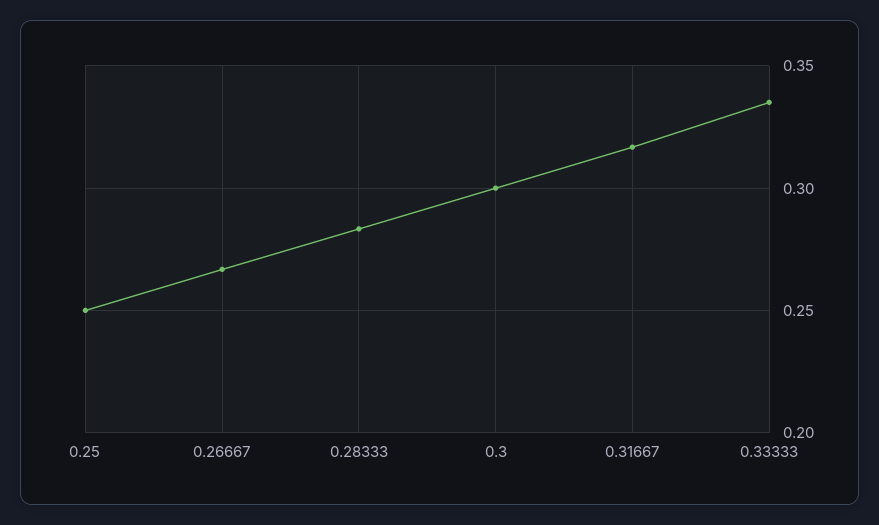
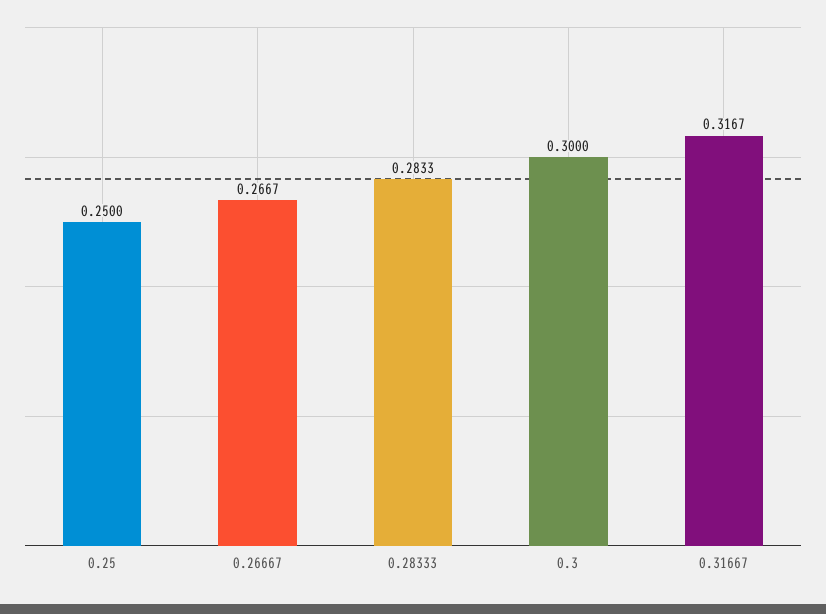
0.33333: 0.335 -> none

